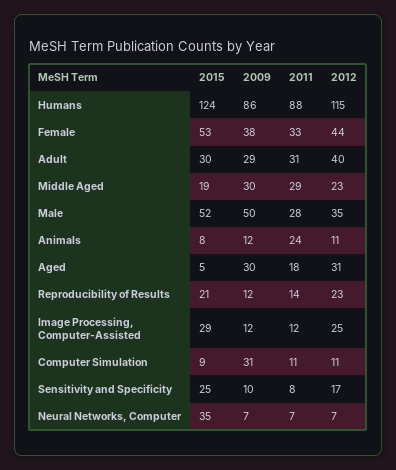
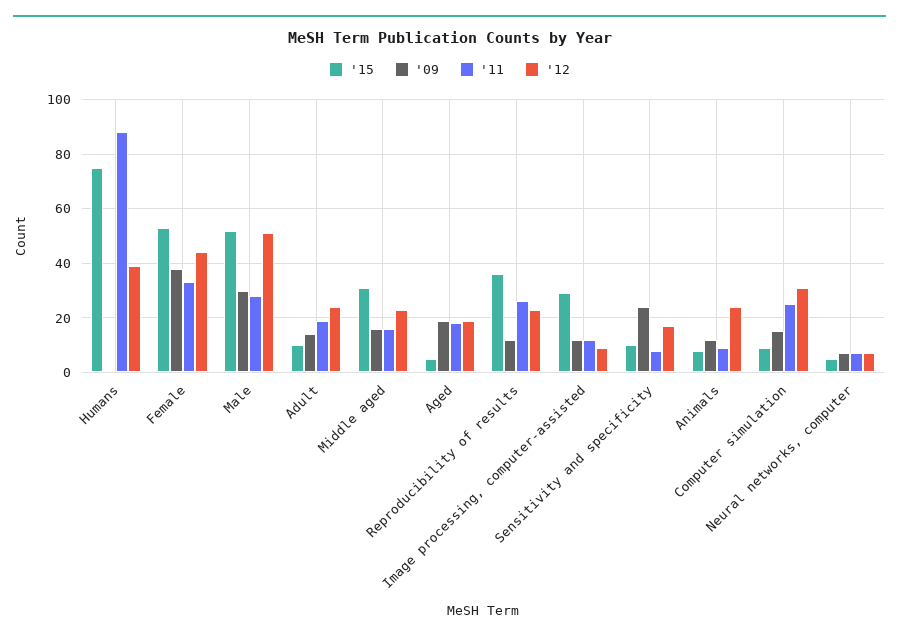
2015, Humans: 124 -> 75
2009, Humans: 86 -> 0
2012, Humans: 115 -> 40
2015, Adult: 30 -> 10
2009, Adult: 29 -> 15
2011, Adult: 31 -> 20
2012, Adult: 40 -> 25
2015, Middle Aged: 19 -> 30
2009, Middle Aged: 30 -> 15
2011, Middle Aged: 29 -> 15
2009, Male: 50 -> 30
2012, Male: 35 -> 50
2011, Animals: 24 -> 10
2012, Animals: 11 -> 25
2009, Aged: 30 -> 20
2012, Aged: 31 -> 20
2015, Reproducibility of Results: 21 -> 35
2011, Reproducibility of Results: 14 -> 25
2012, Image Processing, Computer-Assisted: 25 -> 10
2009, Computer Simulation: 31 -> 15
2011, Computer Simulation: 11 -> 25
2012, Computer Simulation: 11 -> 30
2015, Sensitivity and Specificity: 25 -> 10
2009, Sensitivity and Specificity: 10 -> 25
2015, Neural Networks, Computer: 35 -> 5

